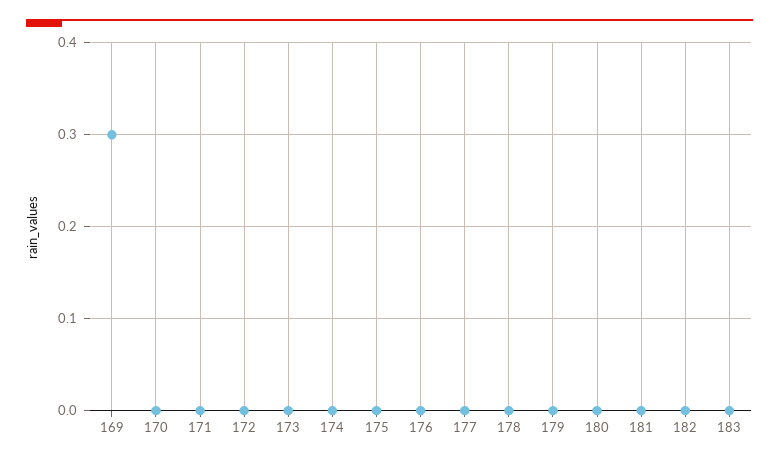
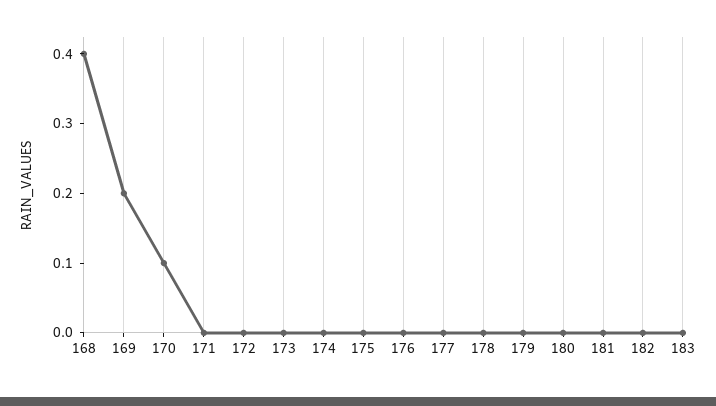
169: 0.3 -> 0.2
170: 0 -> 0.1
168: none -> 0.4

